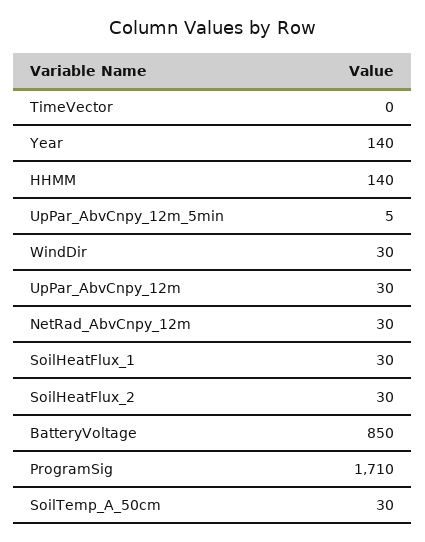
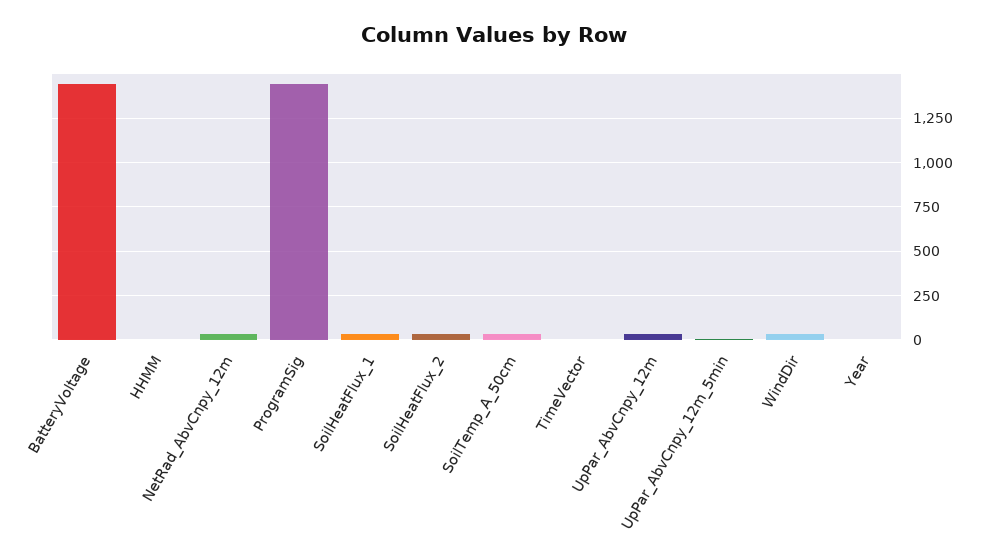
Year: 140 -> 0
HHMM: 140 -> 0
BatteryVoltage: 850 -> 1450
ProgramSig: 1710 -> 1450

